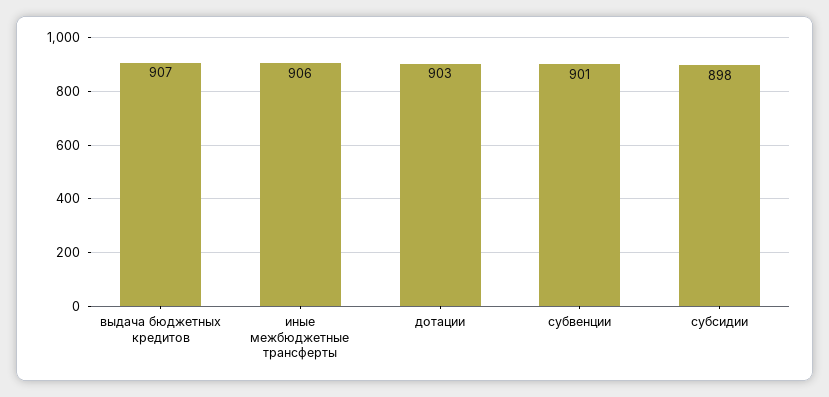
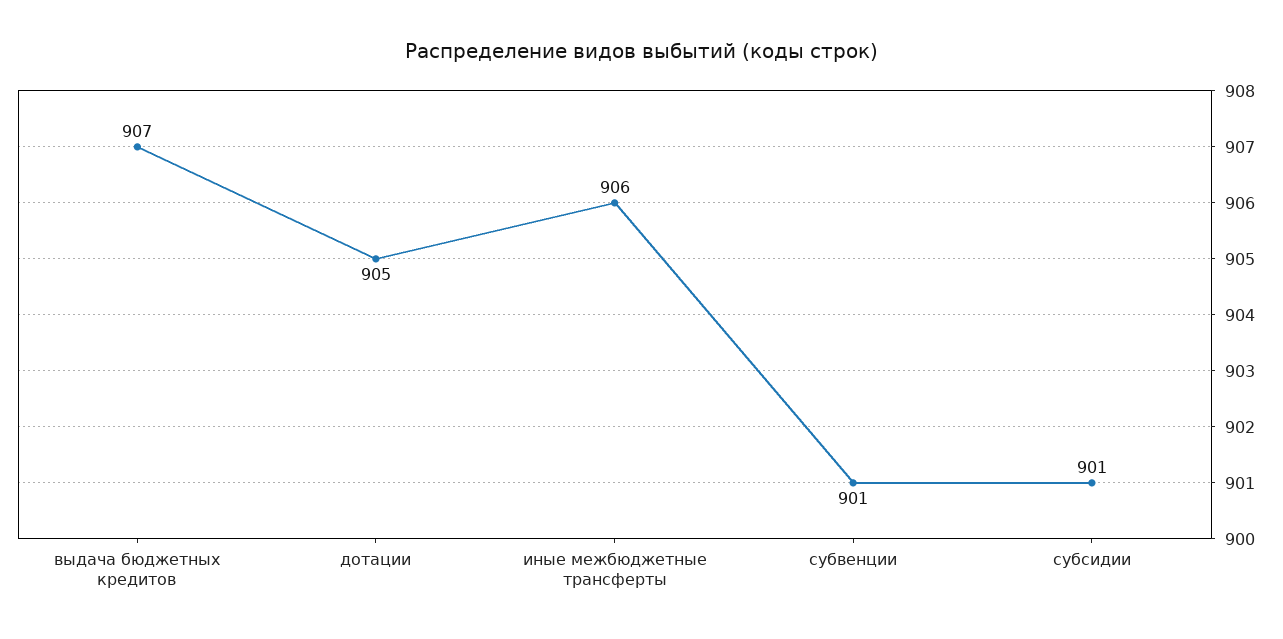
дотации: 903 -> 905
субсидии: 898 -> 901

